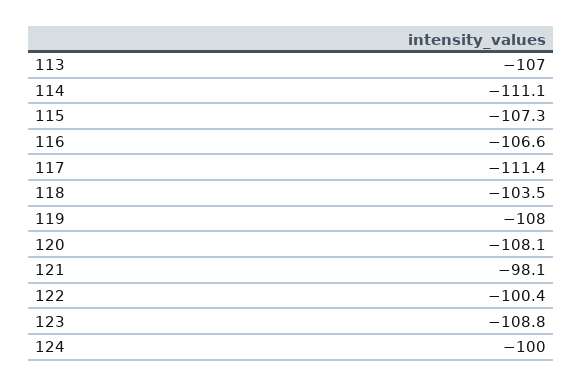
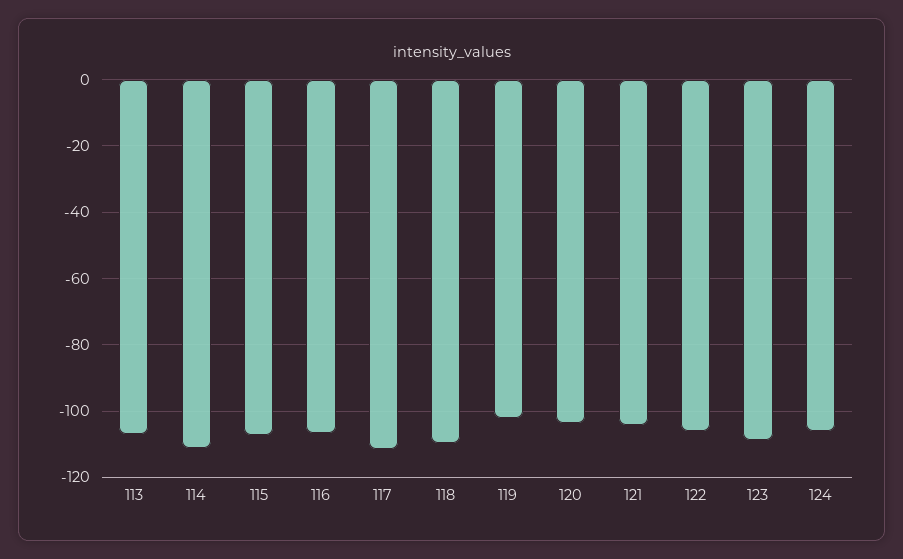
118: -103.5 -> -110
119: -108 -> -102
120: -108.1 -> -104
121: -98.1 -> -104
122: -100.4 -> -106
124: -100 -> -106

